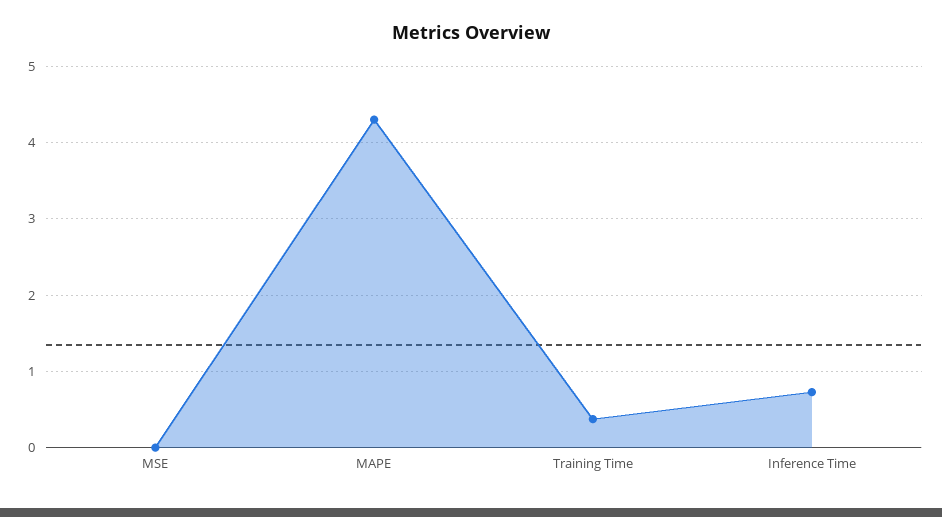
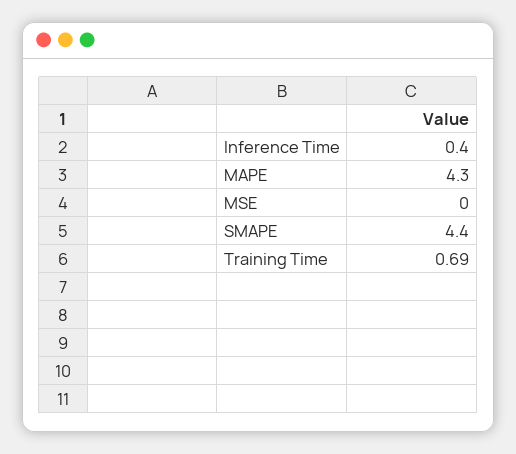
Training Time: 0.4 -> 0.69
Inference Time: 0.7 -> 0.4
SMAPE: none -> 4.4

